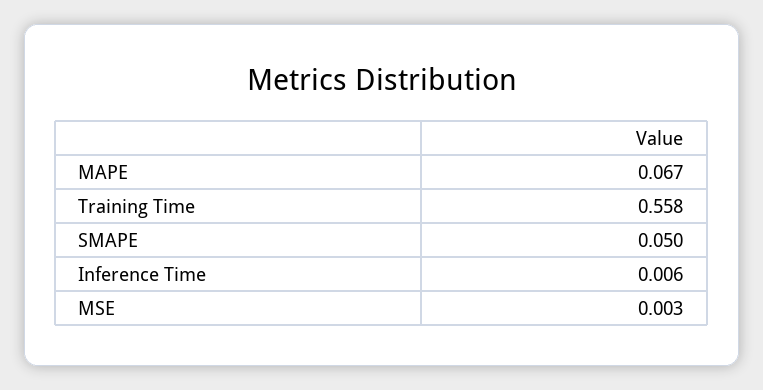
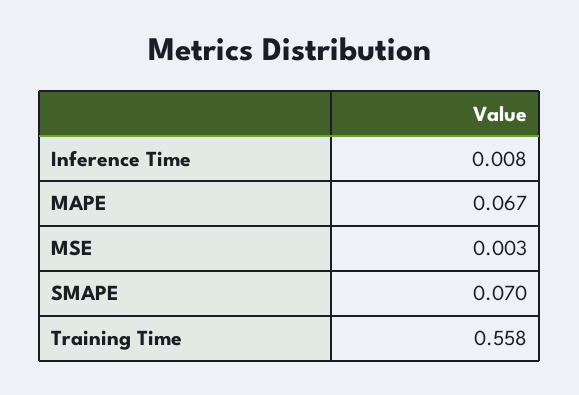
SMAPE: 0.05 -> 0.07
Inference Time: 0.006 -> 0.008

